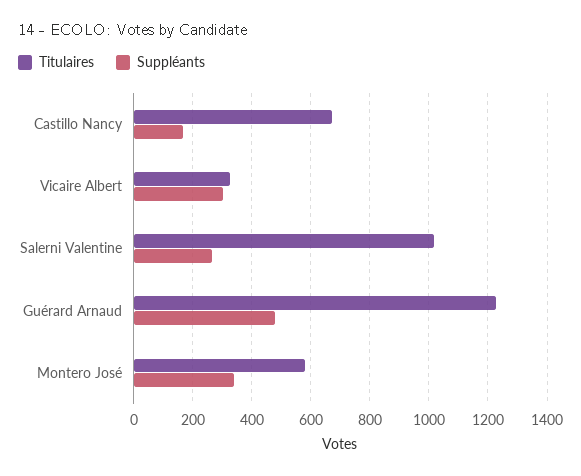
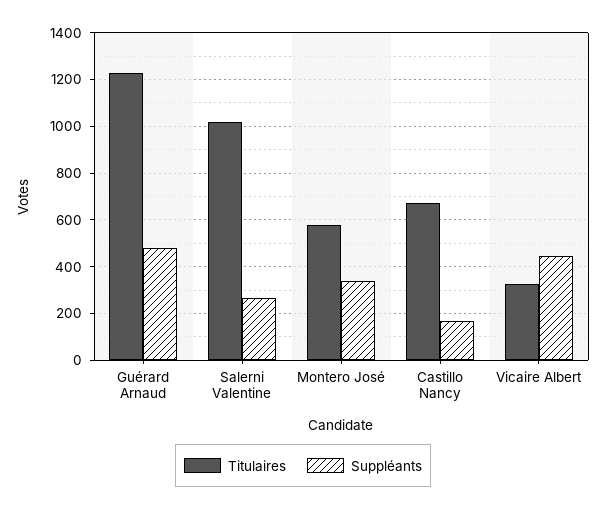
Suppléants, Vicaire Albert: 300 -> 450

